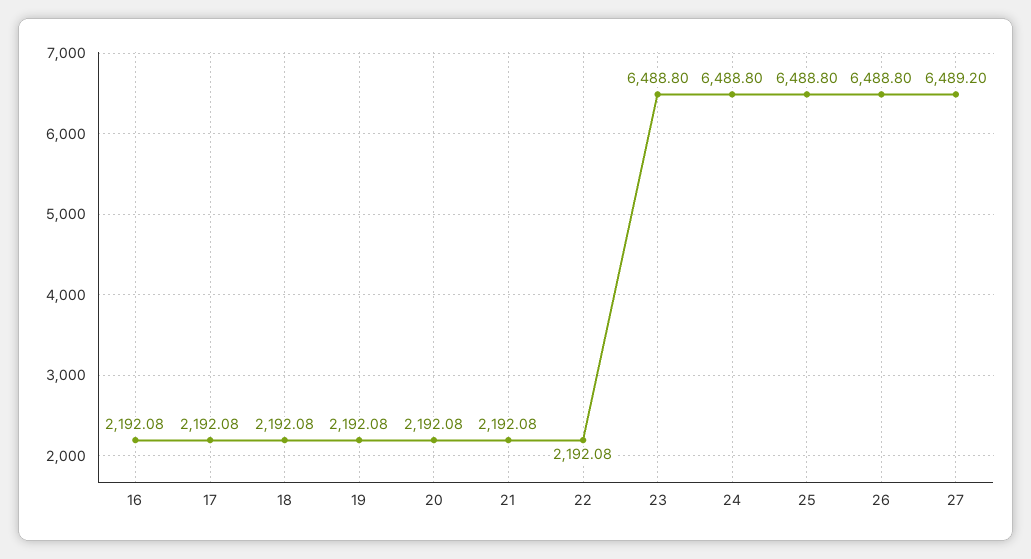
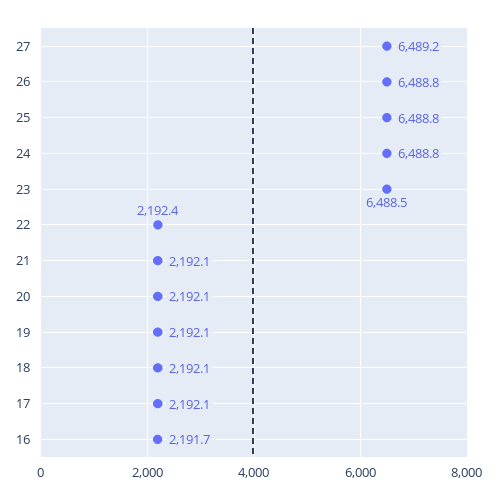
16: 2192.08 -> 2191.7
22: 2192.08 -> 2192.4
23: 6488.8 -> 6488.5

